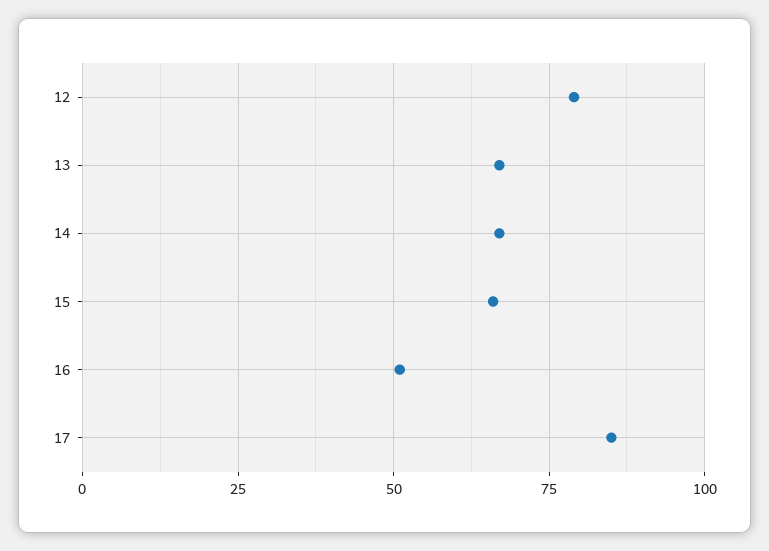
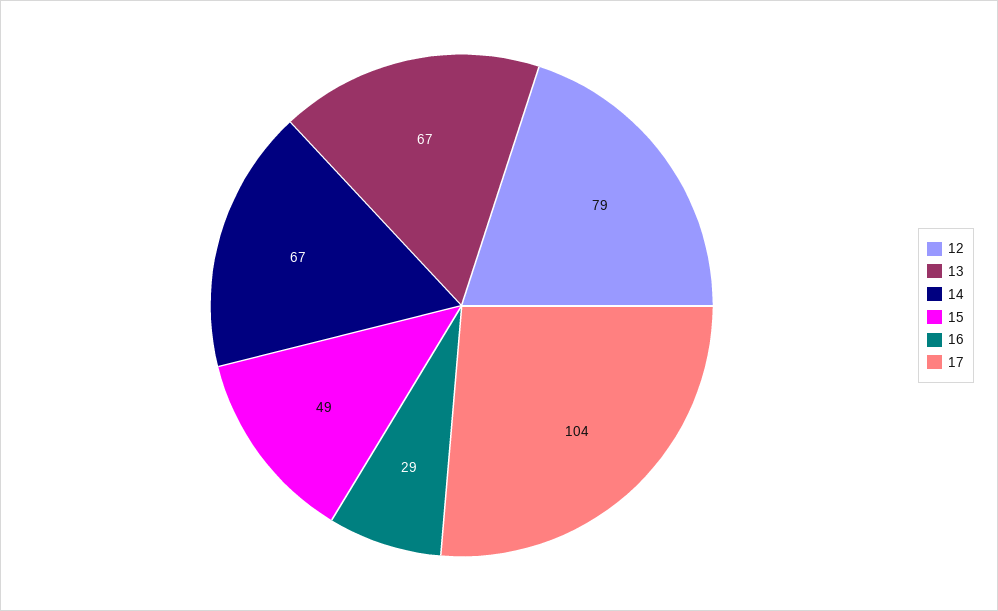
15: 65 -> 49
16: 50 -> 29
17: 85 -> 104

